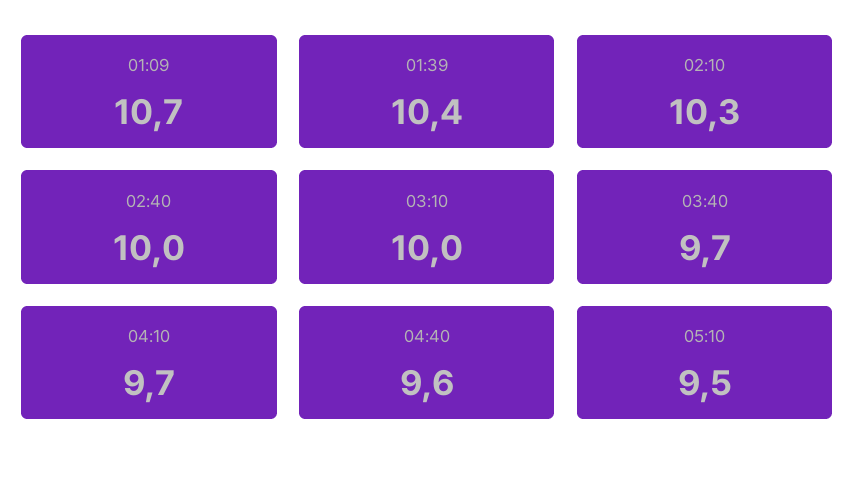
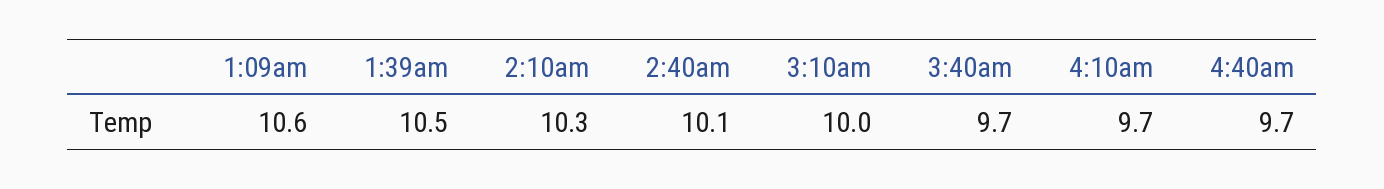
01:09: 10.7 -> 10.6
01:39: 10.4 -> 10.5
02:40: 10 -> 10.1
04:40: 9.6 -> 9.7
05:10: 9.5 -> none

